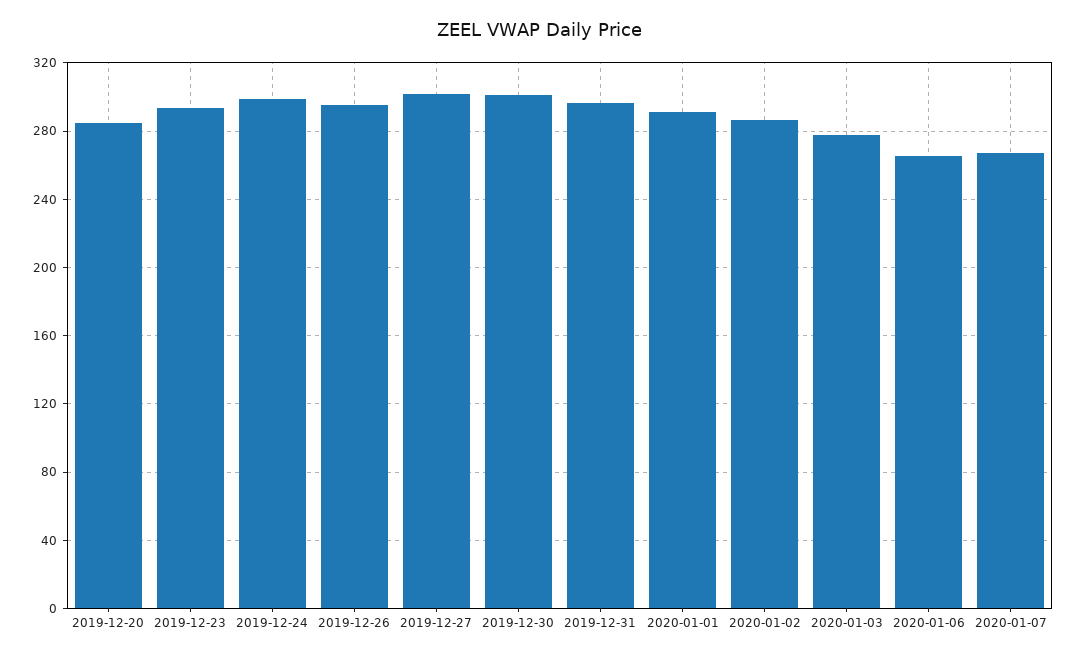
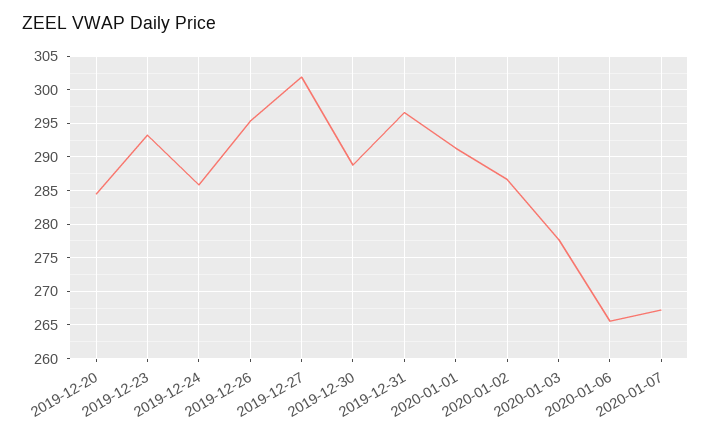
2019-12-24: 300 -> 286
2019-12-30: 300 -> 289

